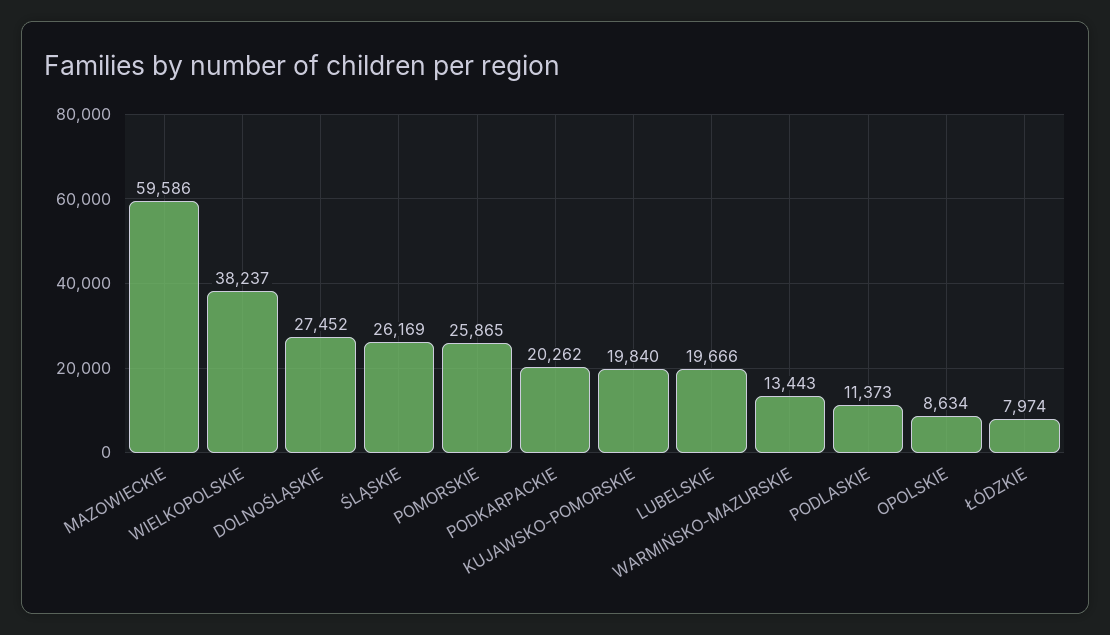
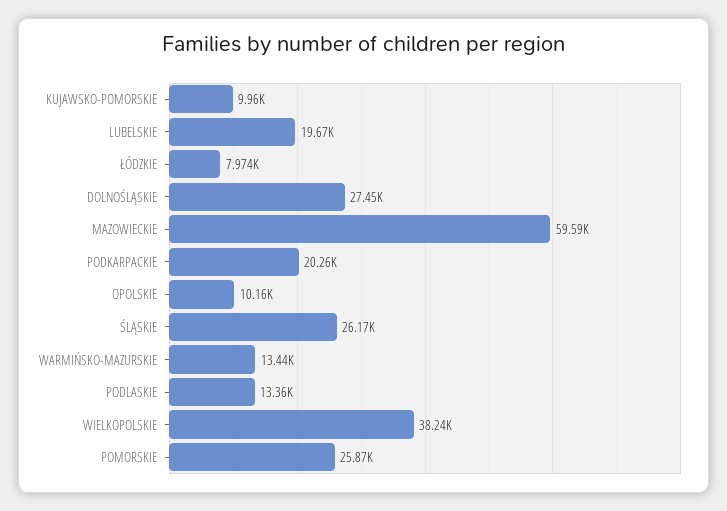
KUJAWSKO-POMORSKIE: 19840 -> 9960
PODLASKIE: 11373 -> 13360
OPOLSKIE: 8634 -> 10160

